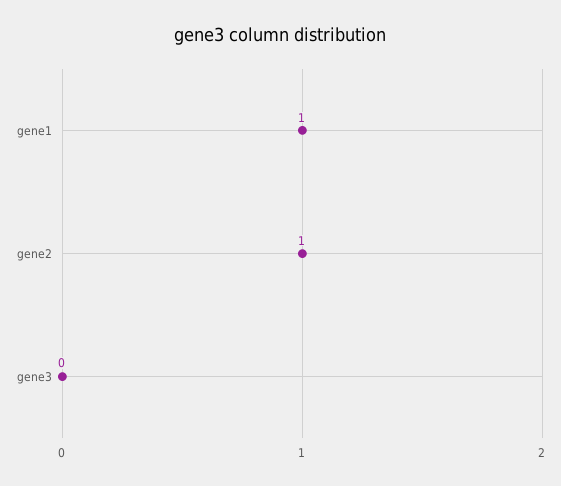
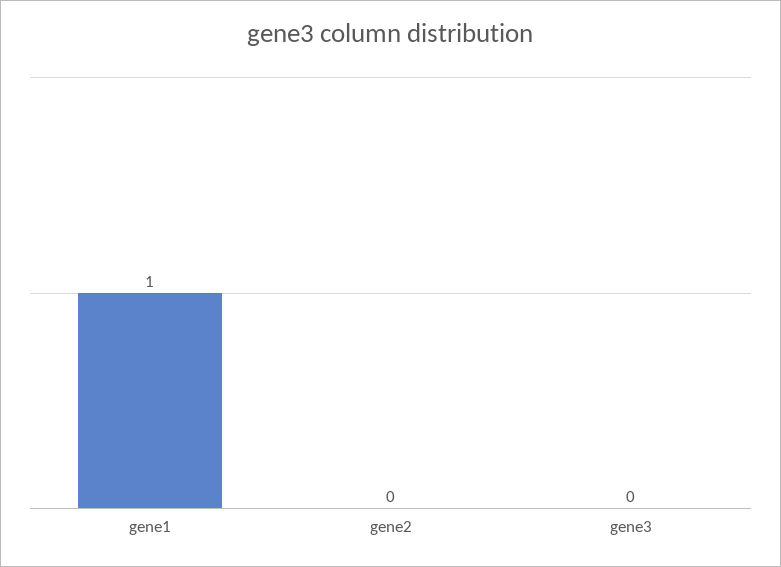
gene2: 1 -> 0

